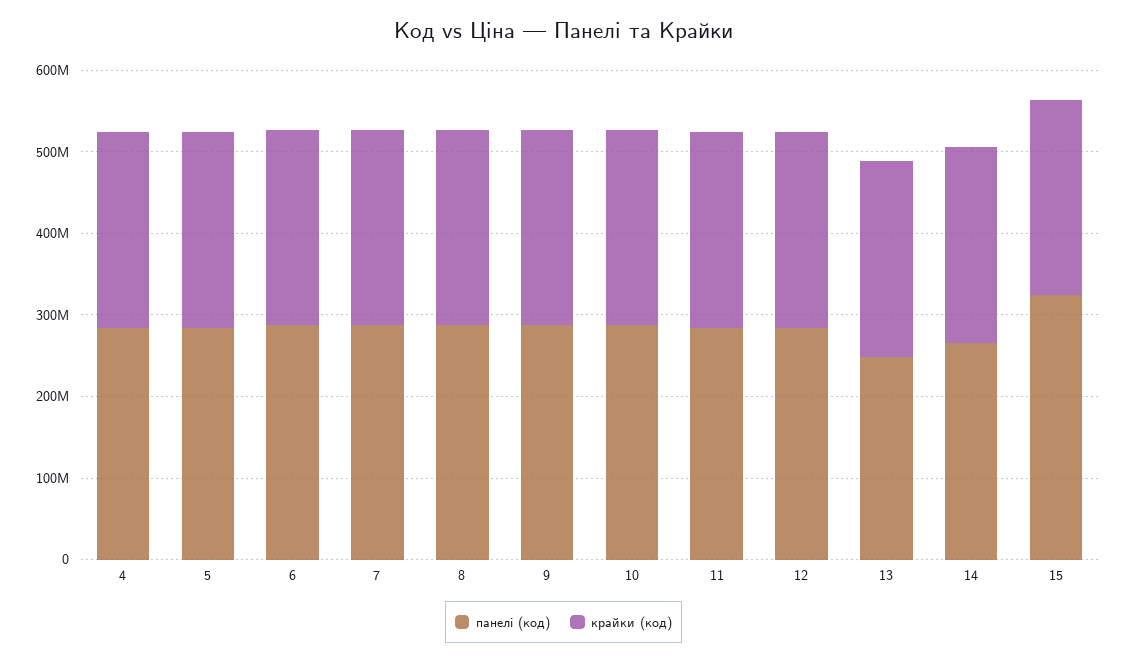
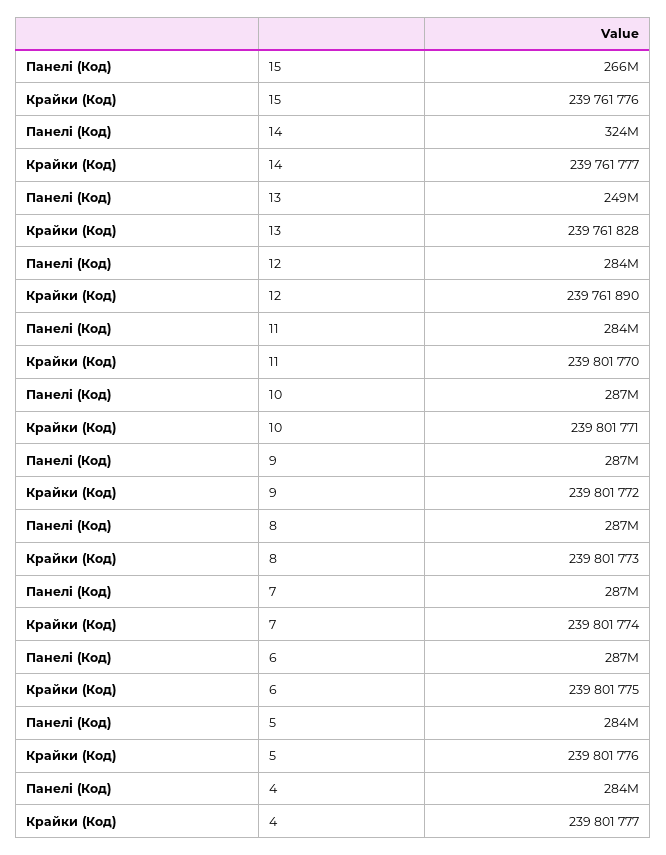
панелі (код), 14: 260000000 -> 324000000
панелі (код), 15: 320000000 -> 266000000

